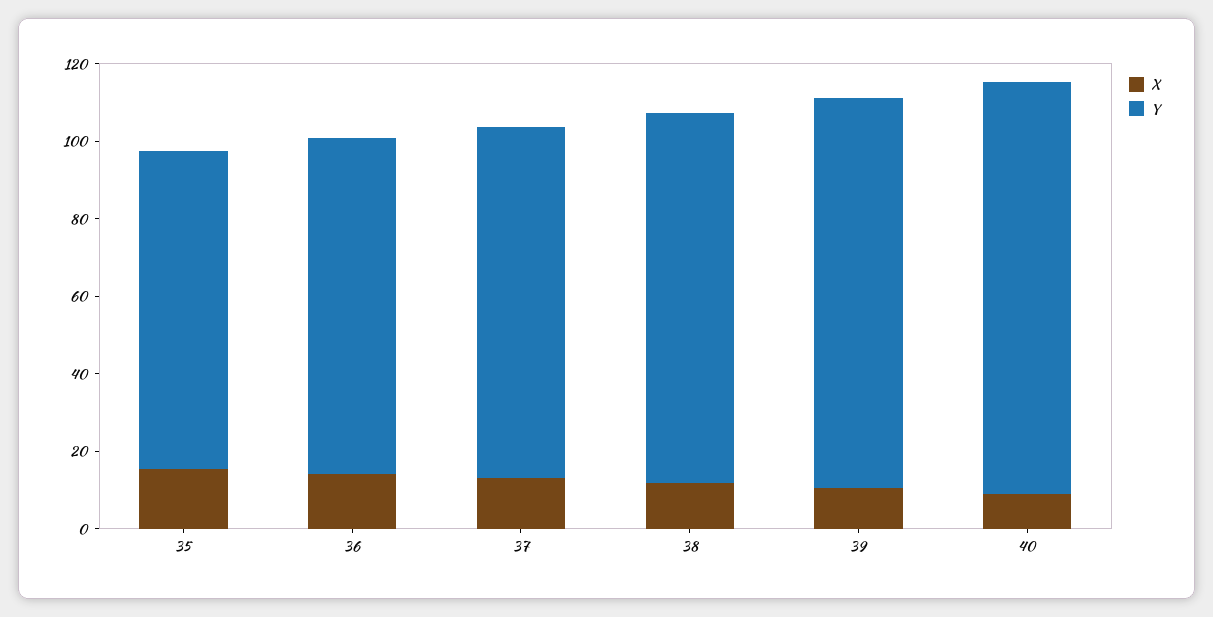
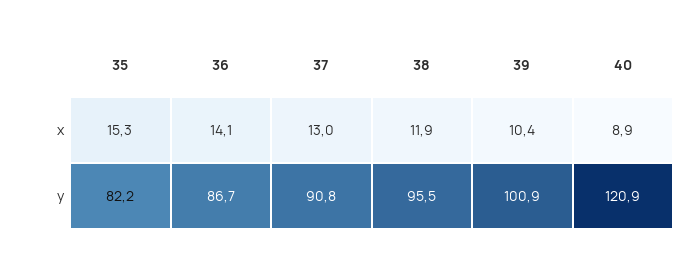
Y, 40: 105 -> 120.9

